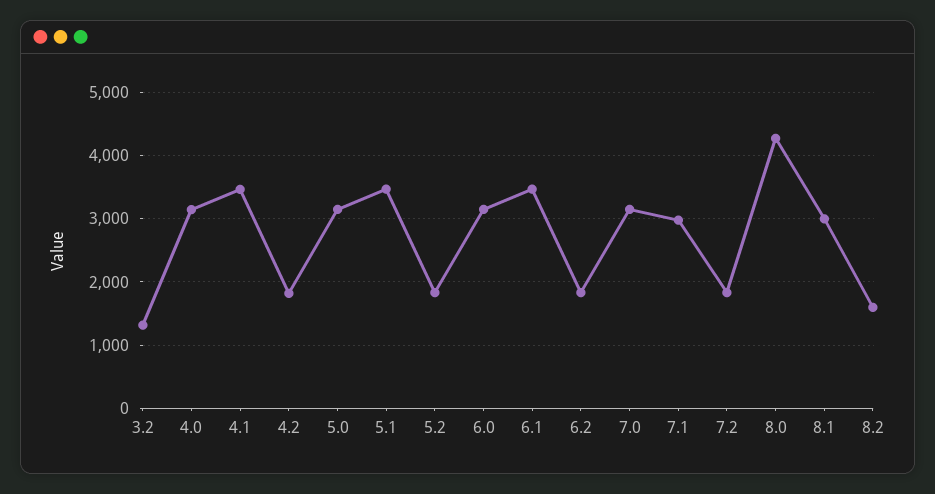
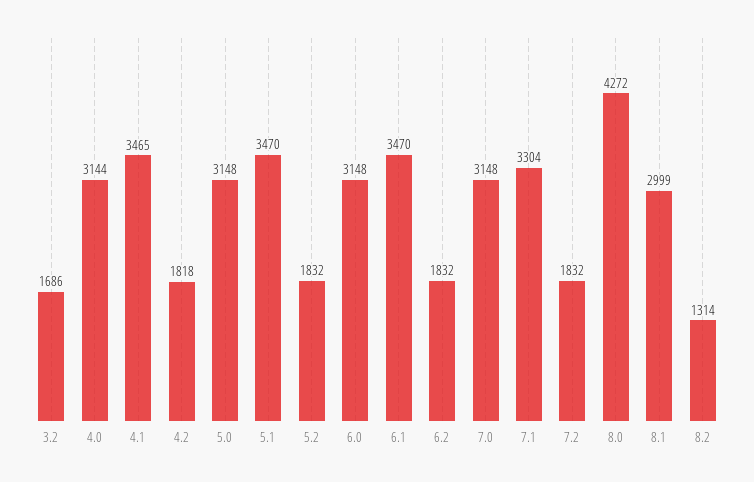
3.2: 1300 -> 1686
7.1: 3000 -> 3304
8.2: 1600 -> 1314

